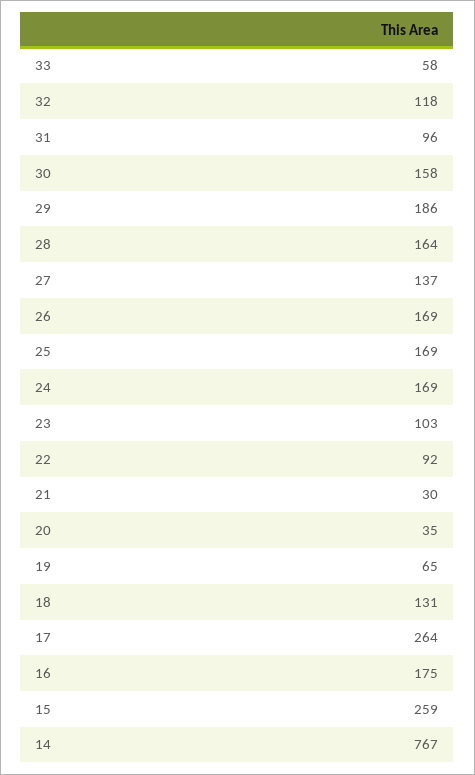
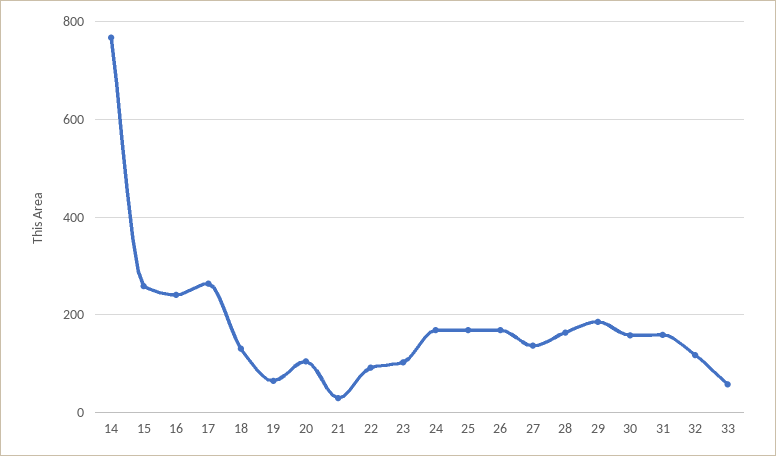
31: 96 -> 160
20: 35 -> 100
16: 175 -> 240

